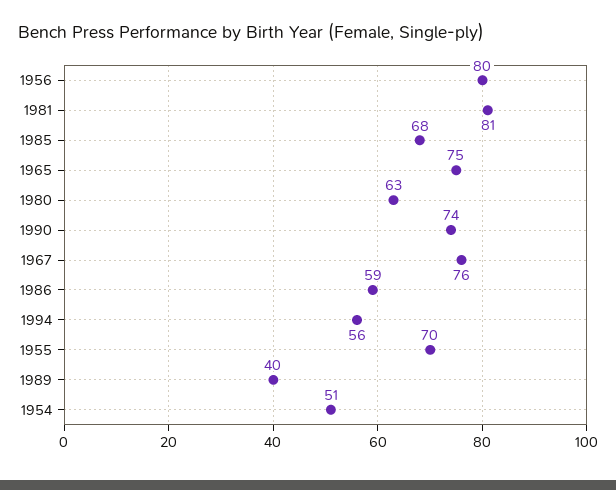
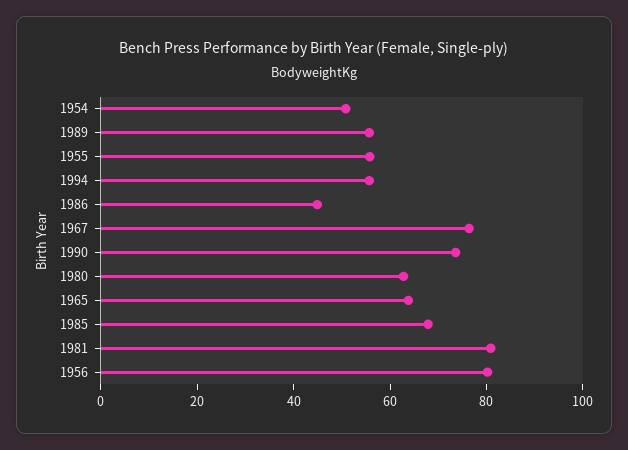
1965: 75 -> 65
1986: 59 -> 45
1955: 70 -> 55
1989: 40 -> 55

